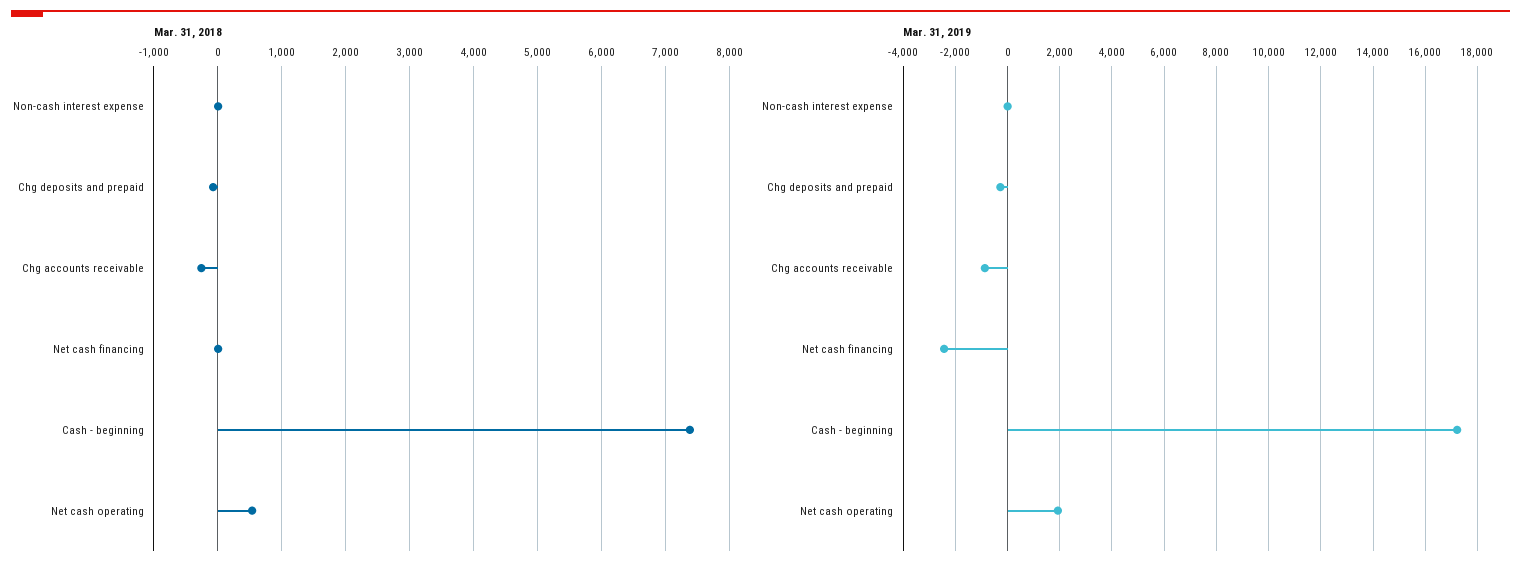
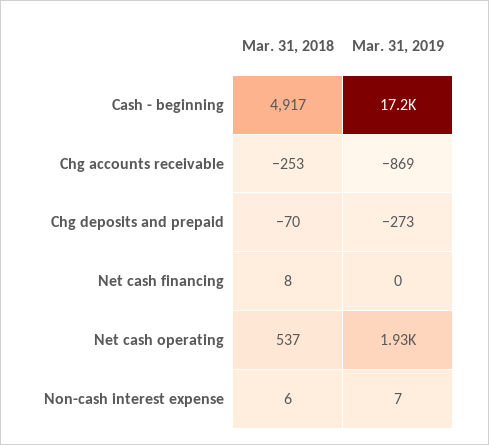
Mar. 31, 2018, Cash - beginning: 7400 -> 4917
Mar. 31, 2019, Net cash financing: -2500 -> 0

